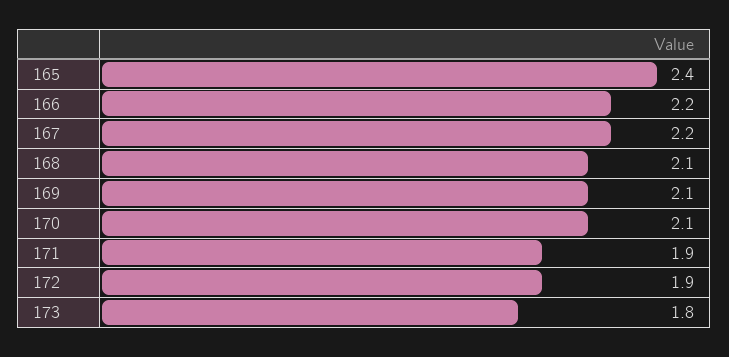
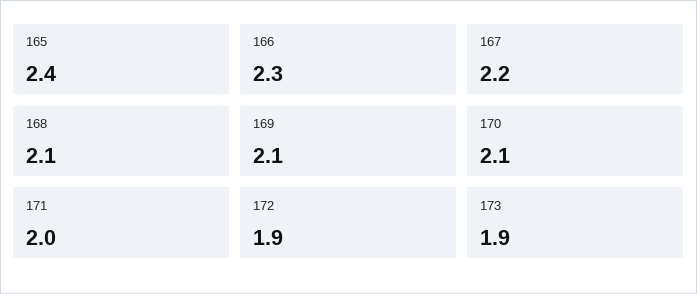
166: 2.2 -> 2.3
171: 1.9 -> 2
173: 1.8 -> 1.9

